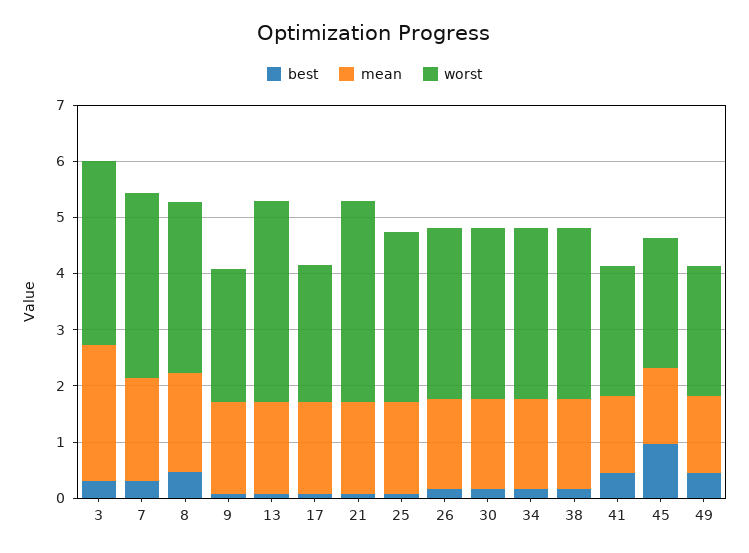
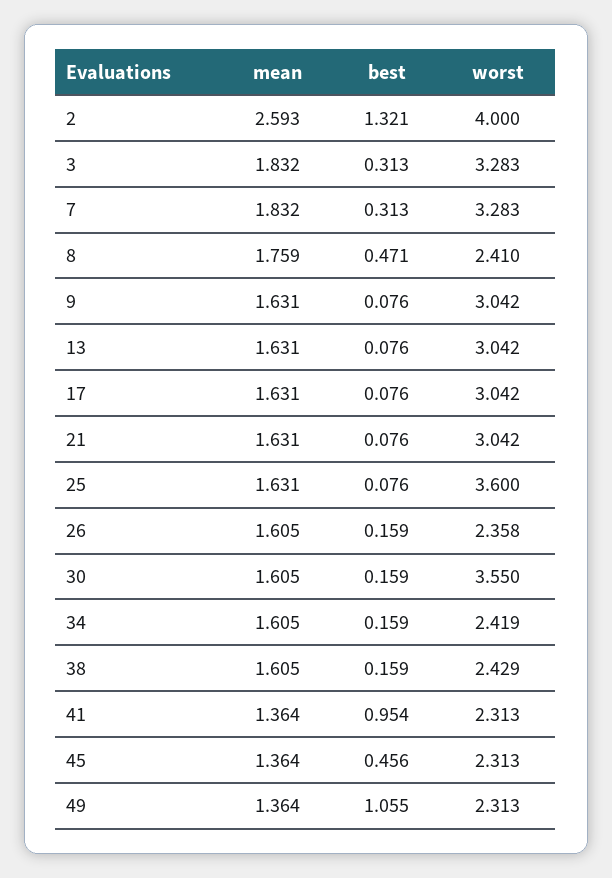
mean, 3: 2.4 -> 1.832
worst, 8: 3 -> 2.41
worst, 9: 2.4 -> 3.042
worst, 13: 3.6 -> 3.042
worst, 17: 2.4 -> 3.042
worst, 21: 3.6 -> 3.042
worst, 25: 3 -> 3.6
worst, 26: 3 -> 2.358
worst, 30: 3 -> 3.55
worst, 34: 3 -> 2.419
worst, 38: 3 -> 2.429
best, 41: 0.4 -> 0.954
best, 45: 1 -> 0.456
best, 49: 0.4 -> 1.055
mean, 2: none -> 2.593
best, 2: none -> 1.321
worst, 2: none -> 4

